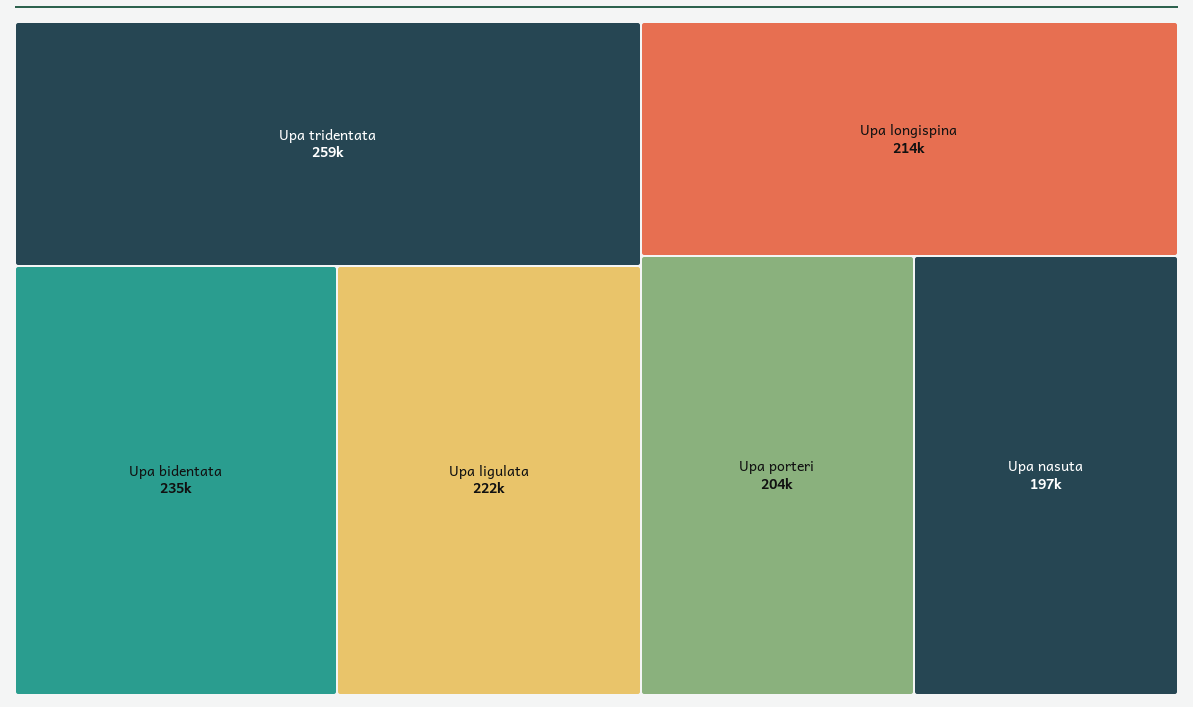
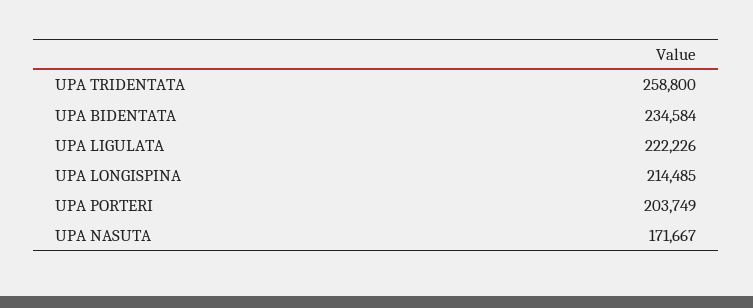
Upa nasuta: 197000 -> 171667

